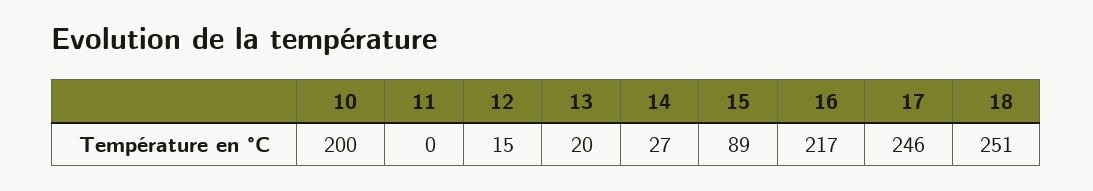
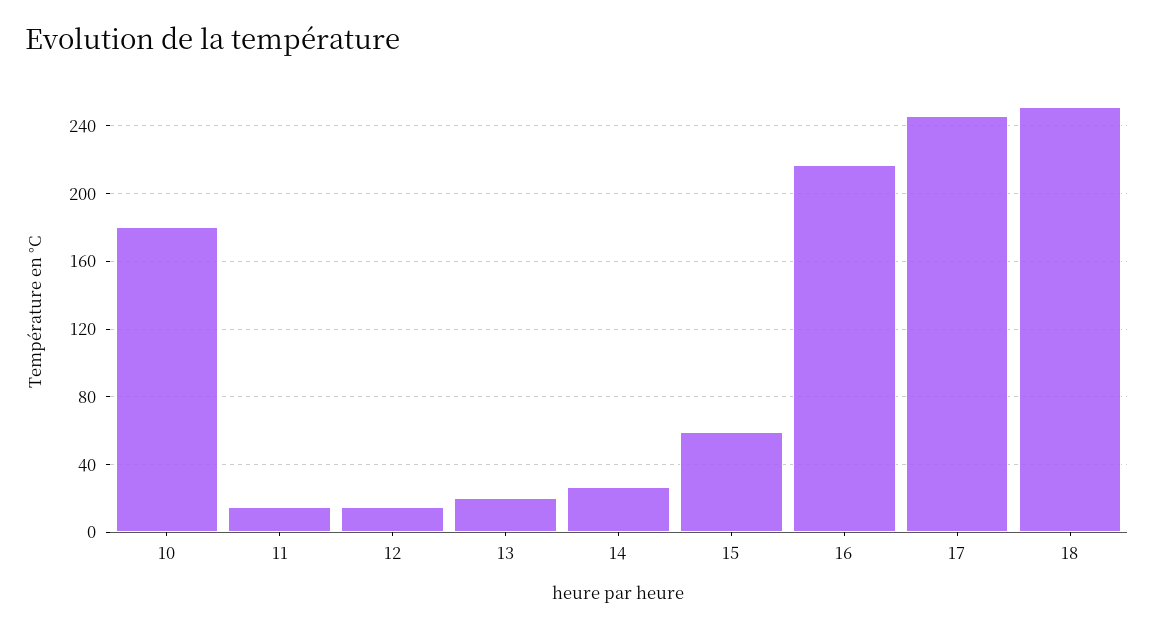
10: 200 -> 180
11: 0 -> 15
15: 89 -> 60

